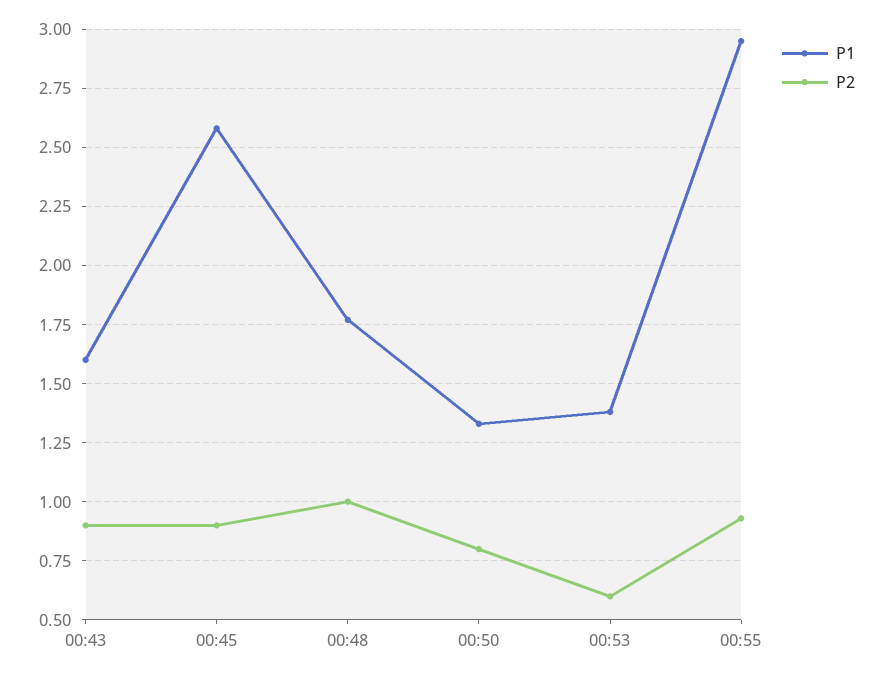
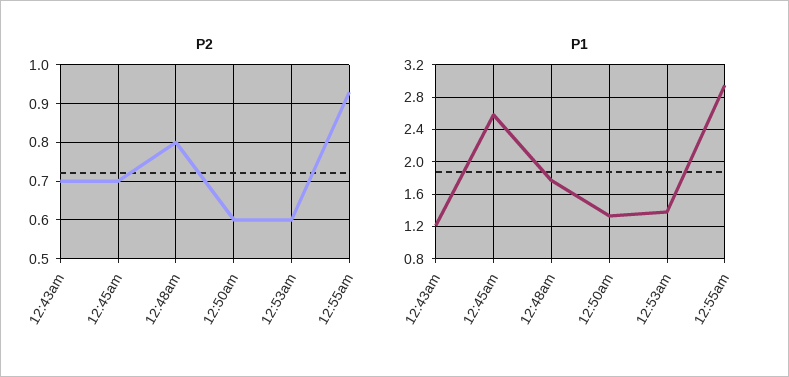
P1, 00:43: 1.6 -> 1.2
P2, 00:43: 0.9 -> 0.7
P2, 00:45: 0.9 -> 0.7
P2, 00:48: 1 -> 0.8
P2, 00:50: 0.8 -> 0.6

